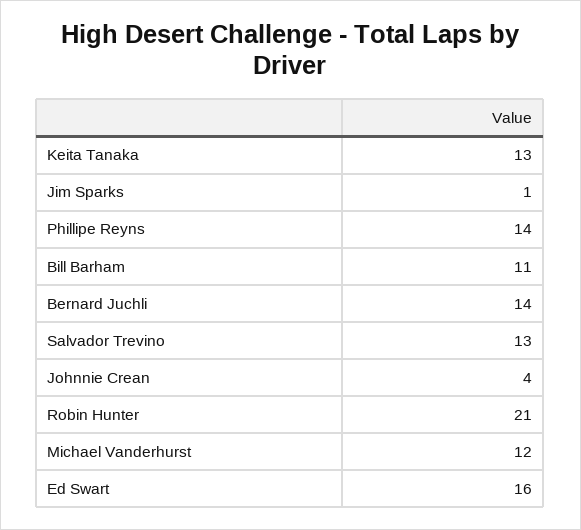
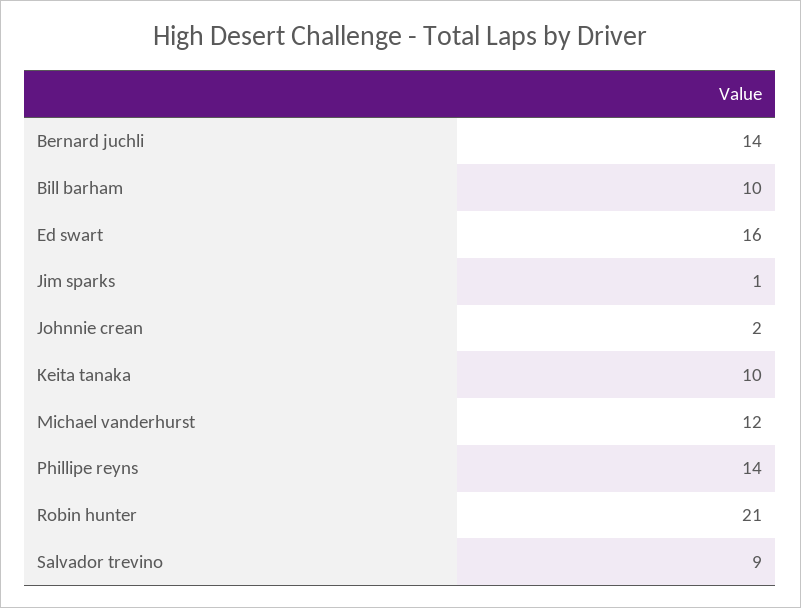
Keita Tanaka: 13 -> 10
Bill Barham: 11 -> 10
Salvador Trevino: 13 -> 9
Johnnie Crean: 4 -> 2

